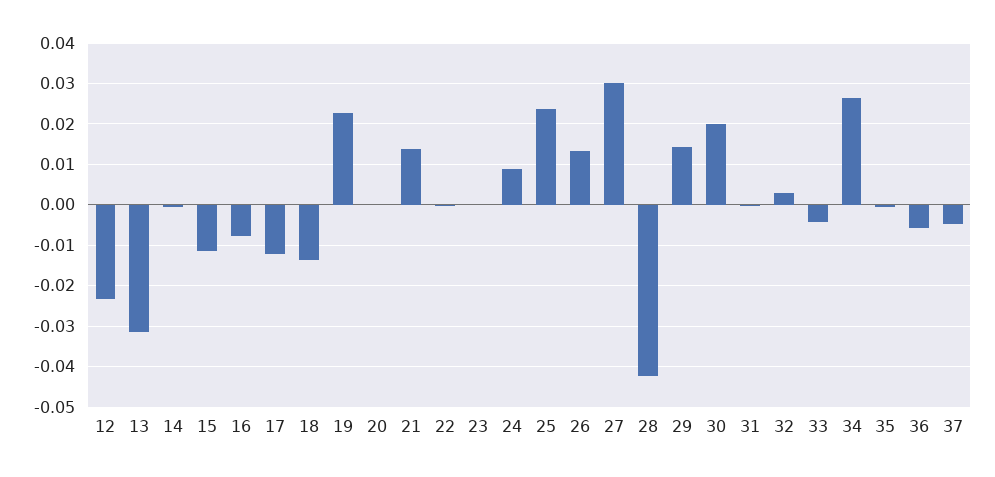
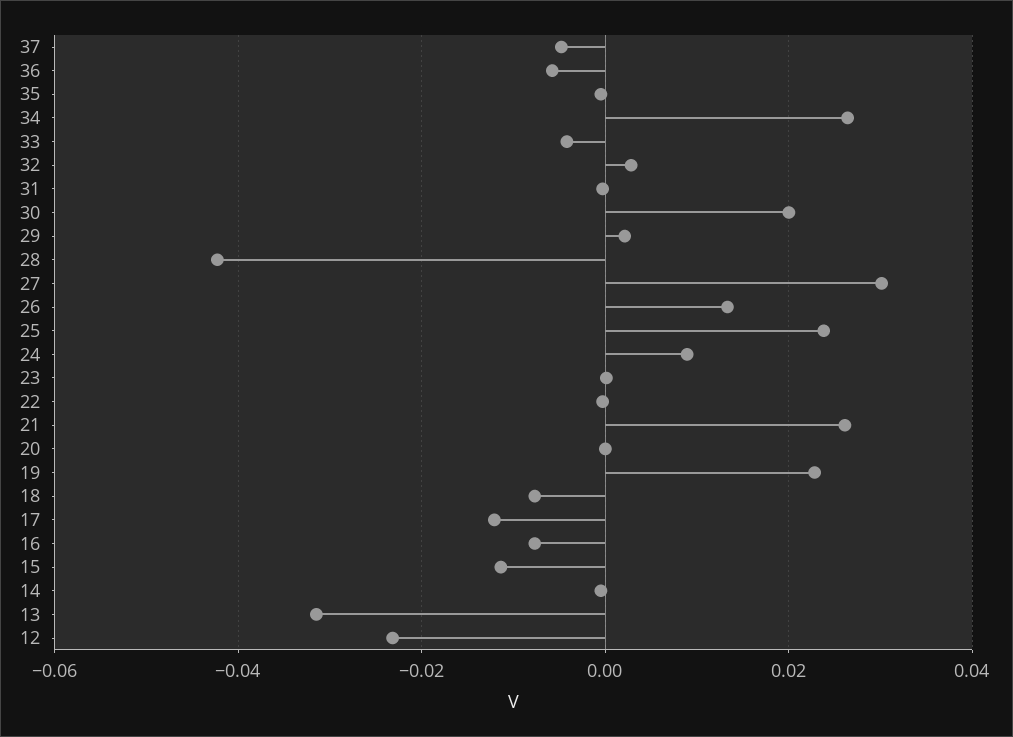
18: -0.014 -> -0.008
21: 0.014 -> 0.026
29: 0.014 -> 0.002

